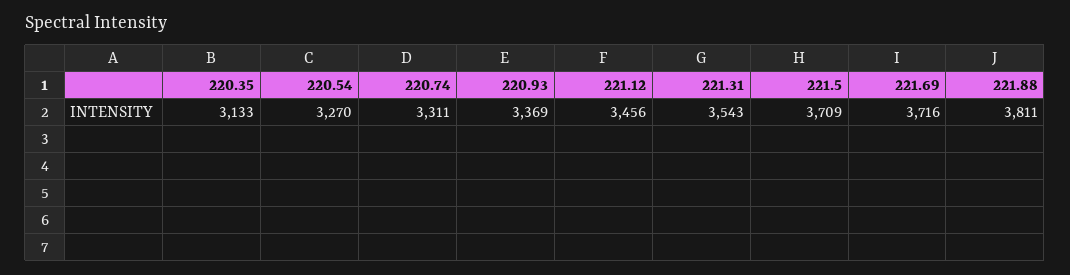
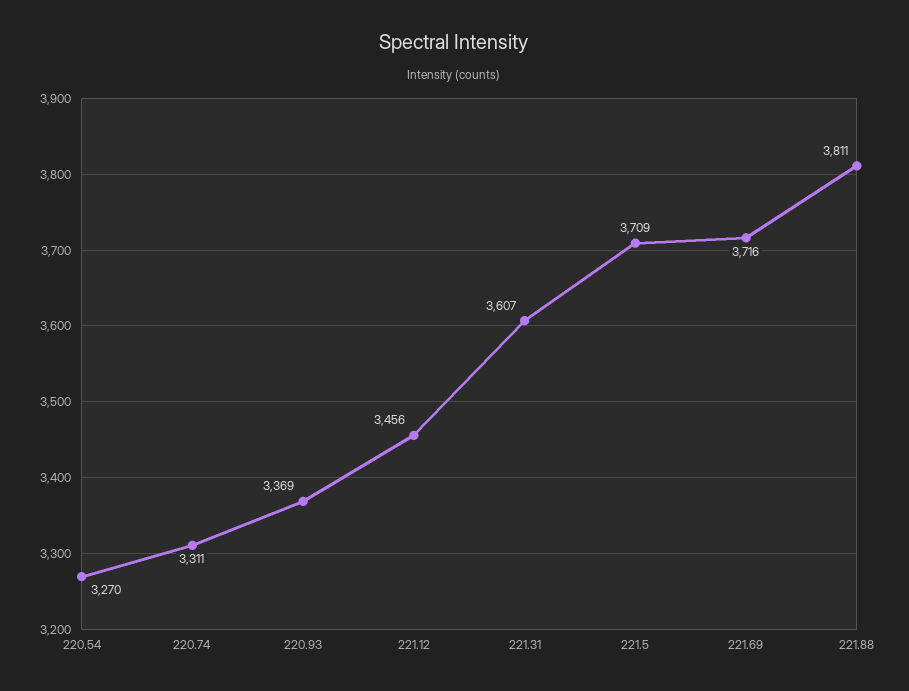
220.35: 3133 -> none
221.31: 3543 -> 3607

